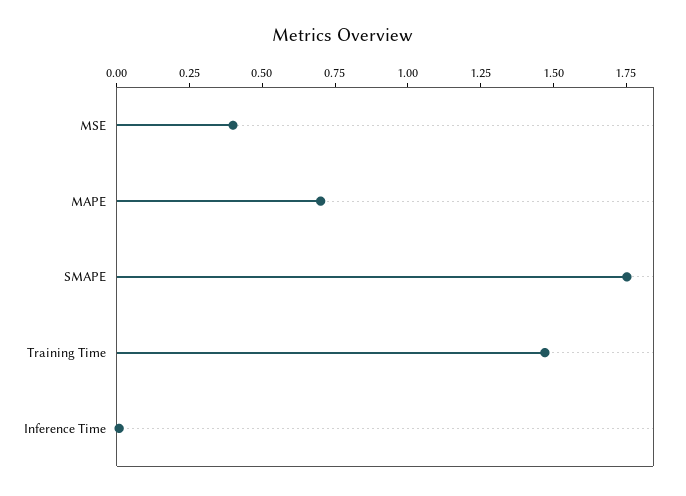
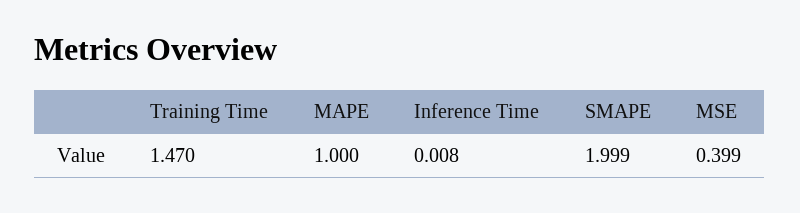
MAPE: 0.7 -> 1
SMAPE: 1.75 -> 1.999

